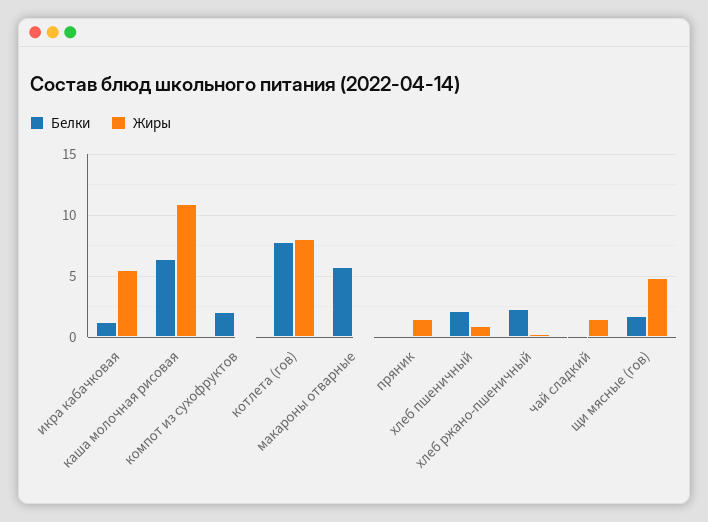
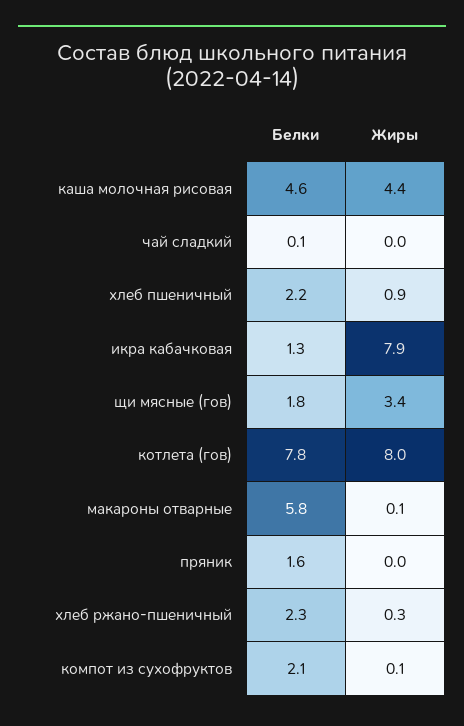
Жиры, икра кабачковая: 5.5 -> 7.9
Белки, каша молочная рисовая: 6.5 -> 4.6
Жиры, каша молочная рисовая: 11 -> 4.4
Белки, пряник: 0 -> 1.6
Жиры, пряник: 1.5 -> 0
Жиры, чай сладкий: 1.5 -> 0
Жиры, щи мясные (гов): 5 -> 3.4

